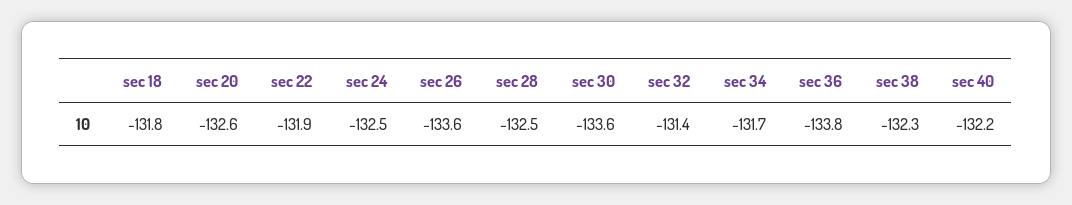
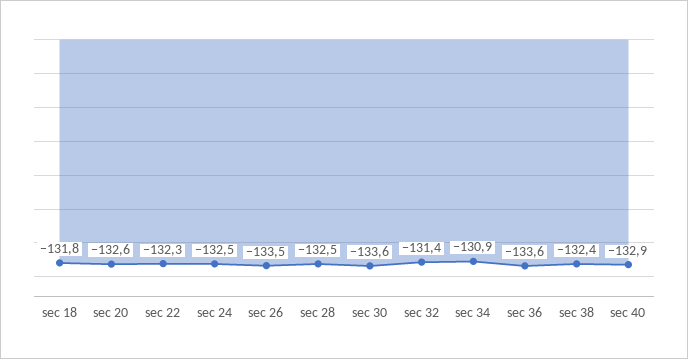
sec 22: -131.9 -> -132.3
sec 26: -133.6 -> -133.5
sec 34: -131.7 -> -130.9
sec 36: -133.8 -> -133.6
sec 38: -132.3 -> -132.4
sec 40: -132.2 -> -132.9

